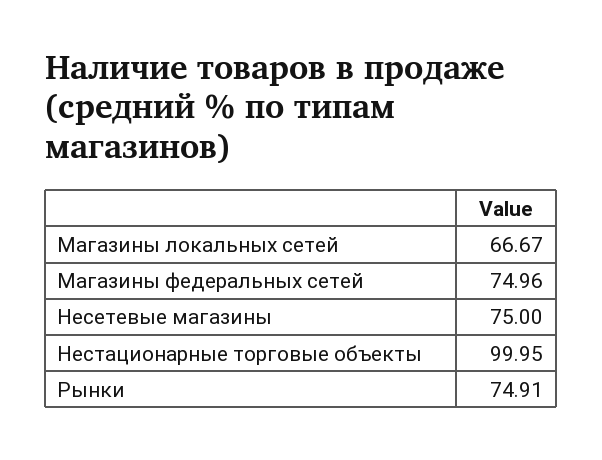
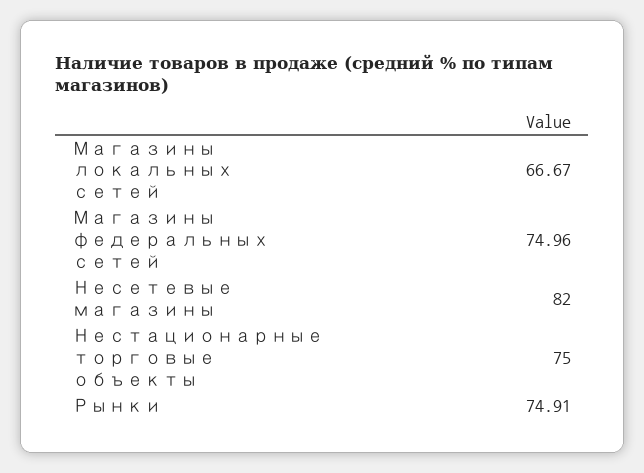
Несетевые магазины: 75 -> 82
Нестационарные торговые объекты: 99.95 -> 75

